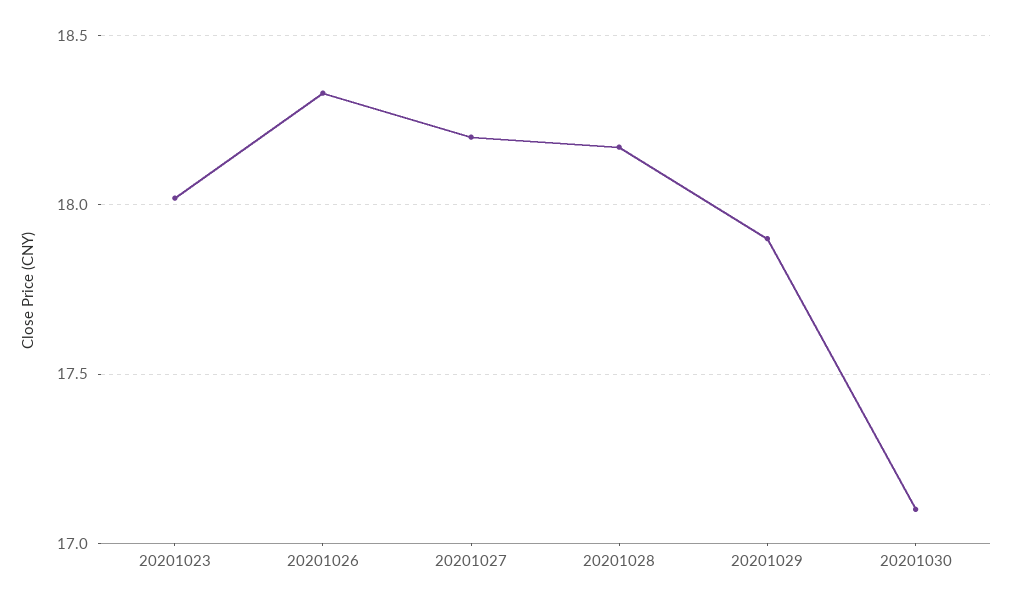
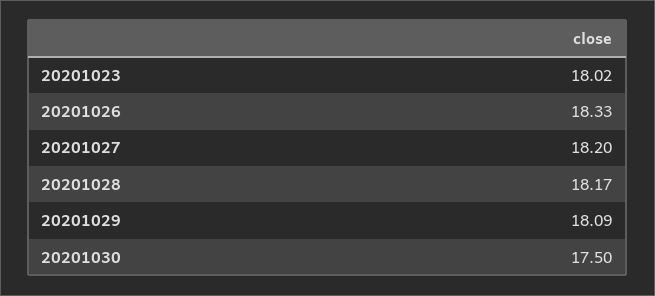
20201029: 17.9 -> 18.09
20201030: 17.1 -> 17.5

